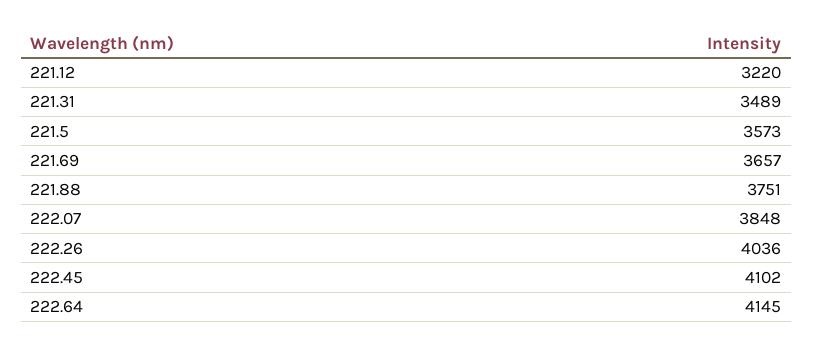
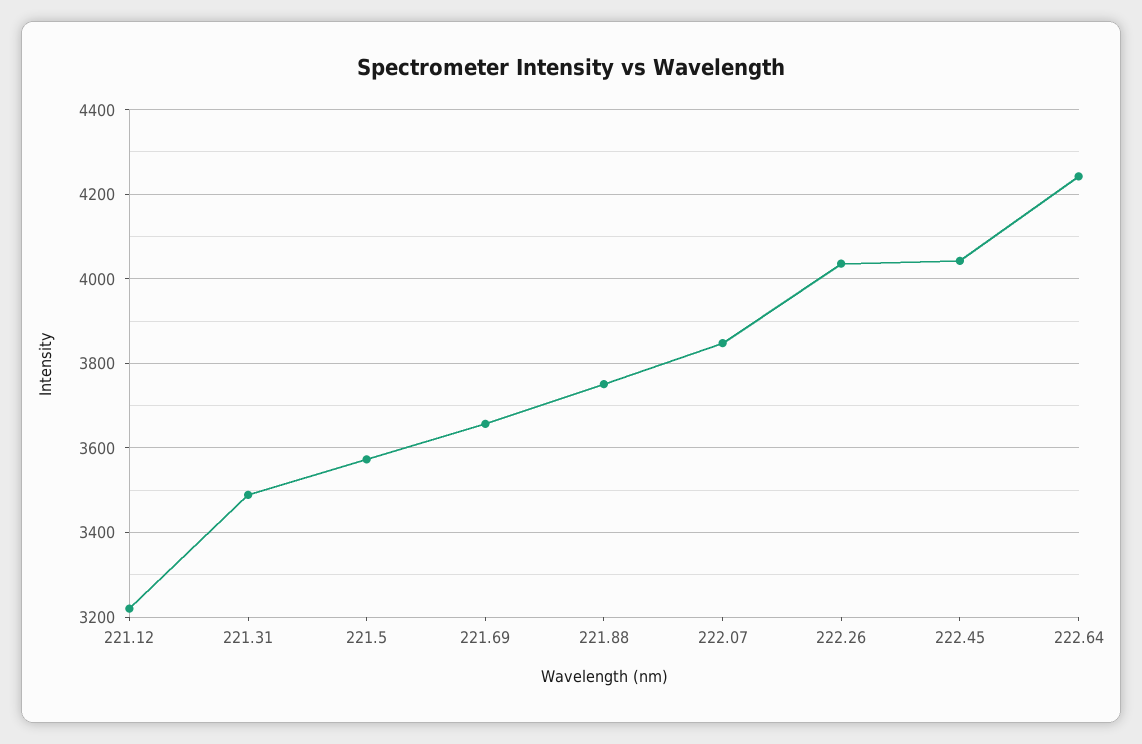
222.45: 4102 -> 4040
222.64: 4145 -> 4240

